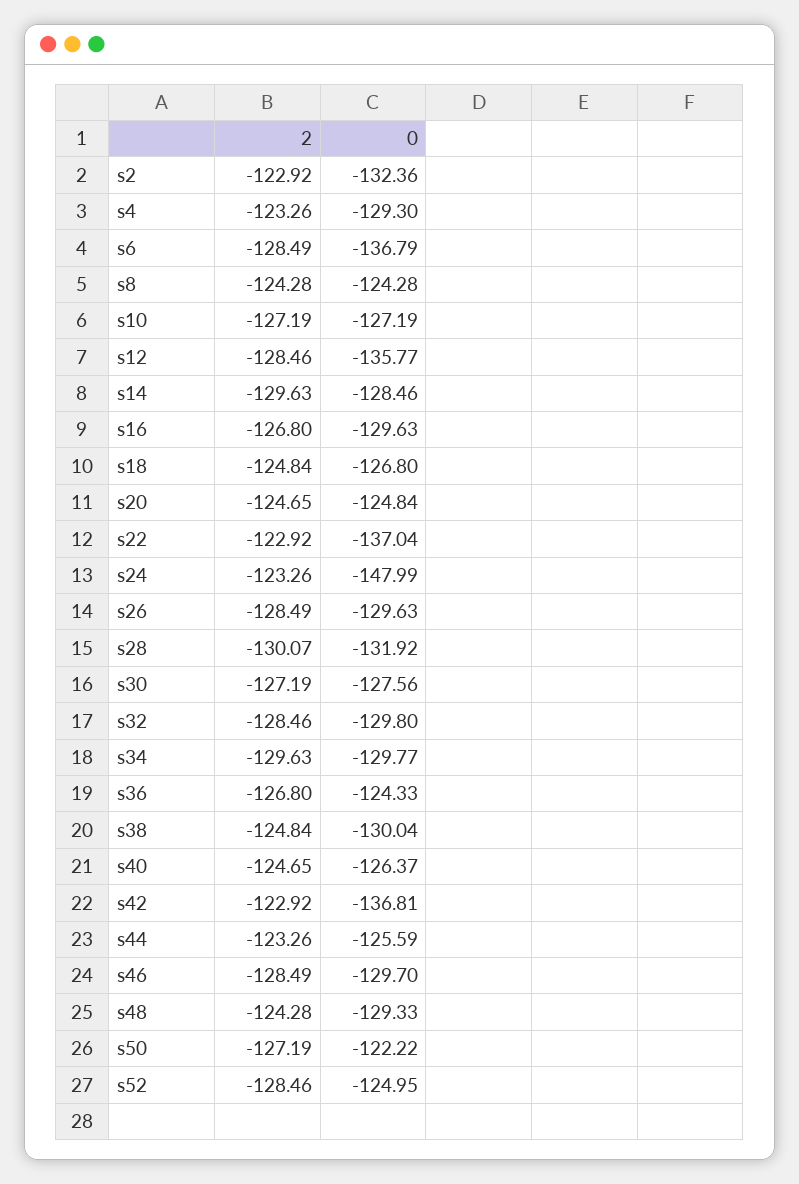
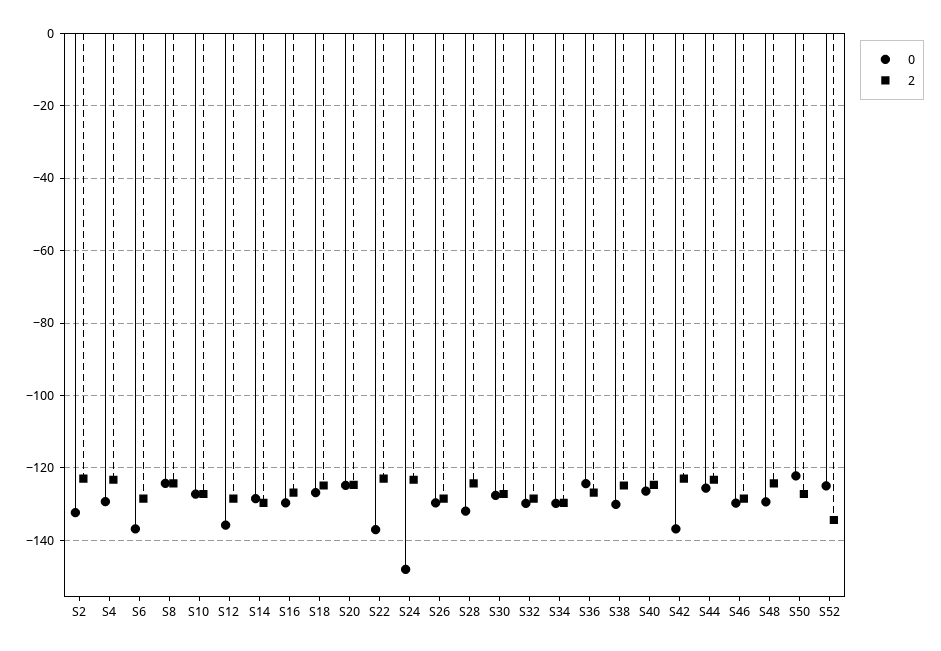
2, s28: -130.07 -> -124
2, s52: -128.46 -> -134

